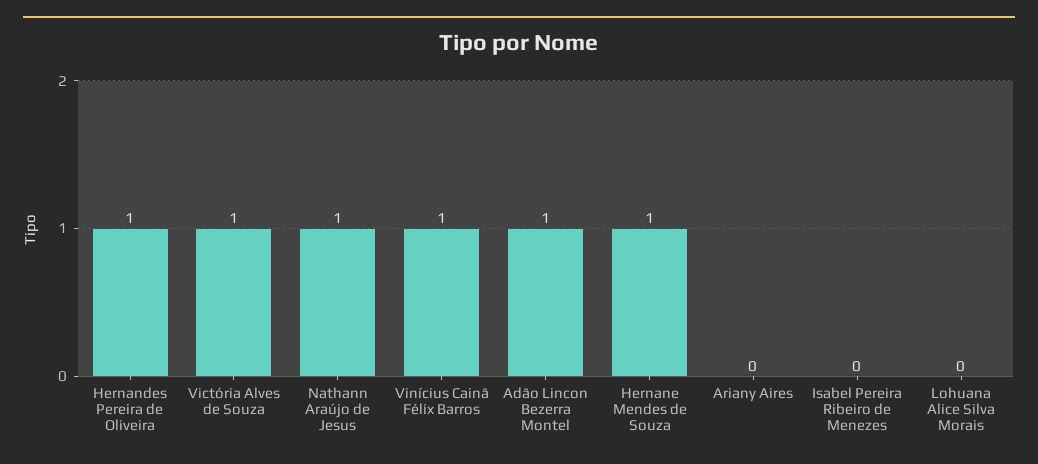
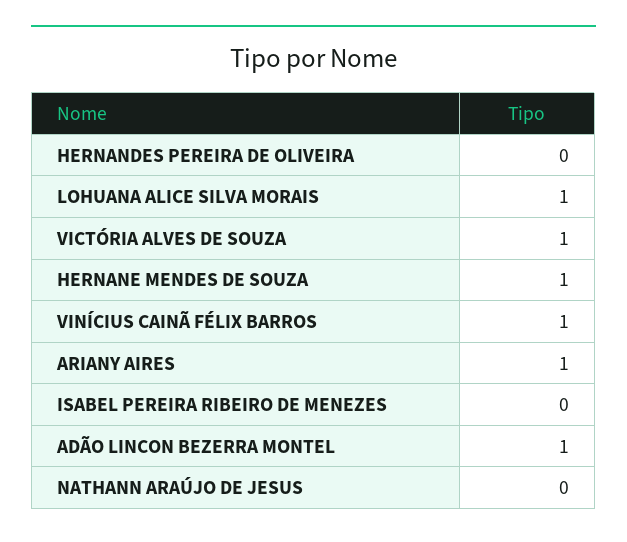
Hernandes Pereira de Oliveira: 1 -> 0
Nathann Araújo de Jesus: 1 -> 0
Ariany Aires: 0 -> 1
Lohuana Alice Silva Morais: 0 -> 1

